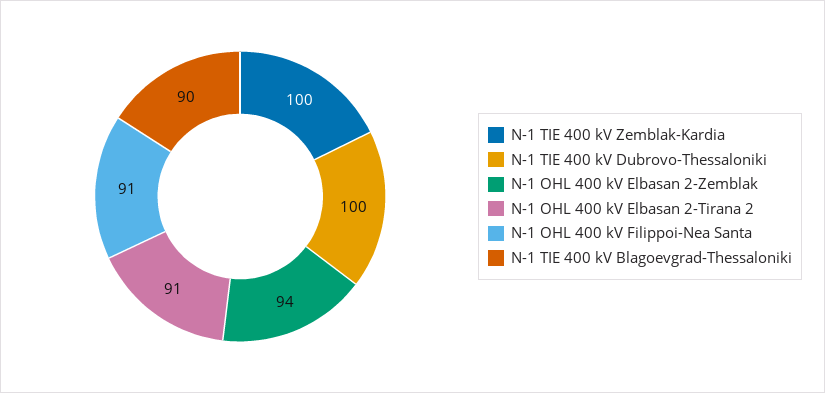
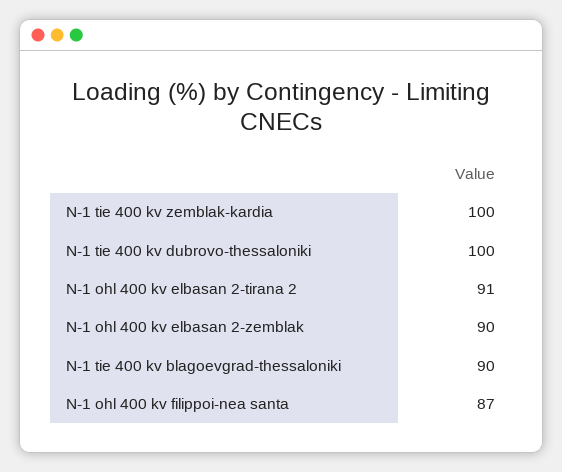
N-1 OHL 400 kV Elbasan 2-Zemblak: 94 -> 90
N-1 OHL 400 kV Filippoi-Nea Santa: 91 -> 87

